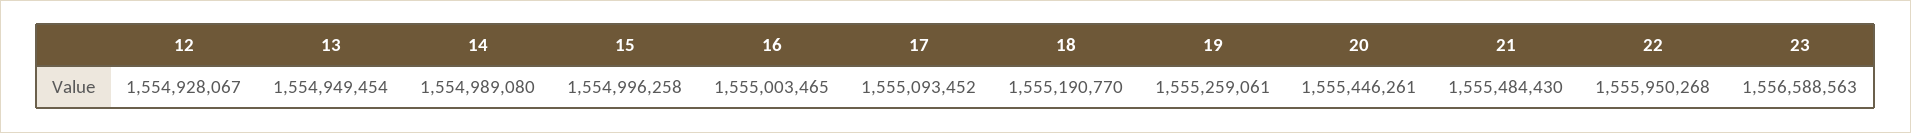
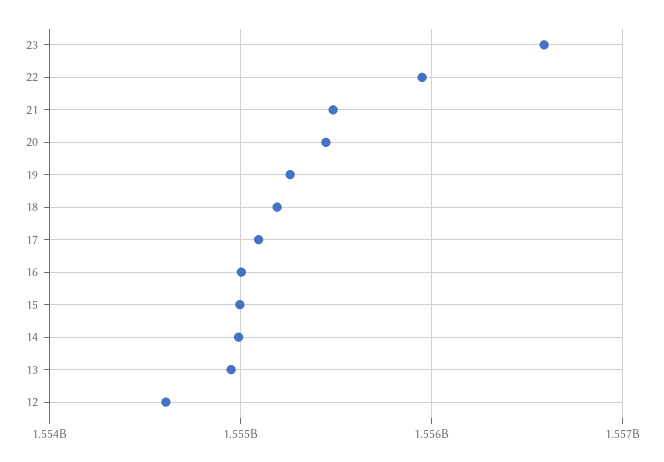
12: 1554928067 -> 1554600000

